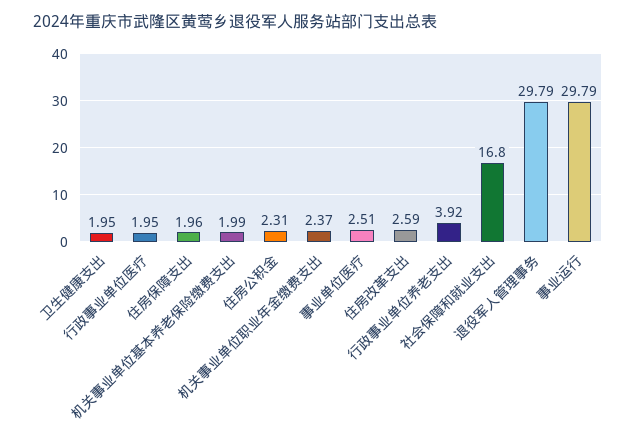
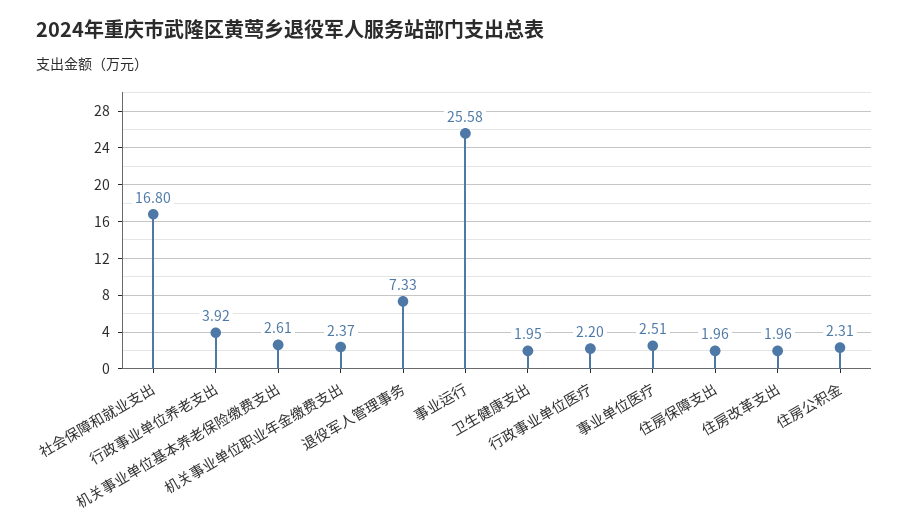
行政事业单位医疗: 1.95 -> 2.2
机关事业单位基本养老保险缴费支出: 1.99 -> 2.61
住房改革支出: 2.59 -> 1.96
退役军人管理事务: 29.79 -> 7.33
事业运行: 29.79 -> 25.58

